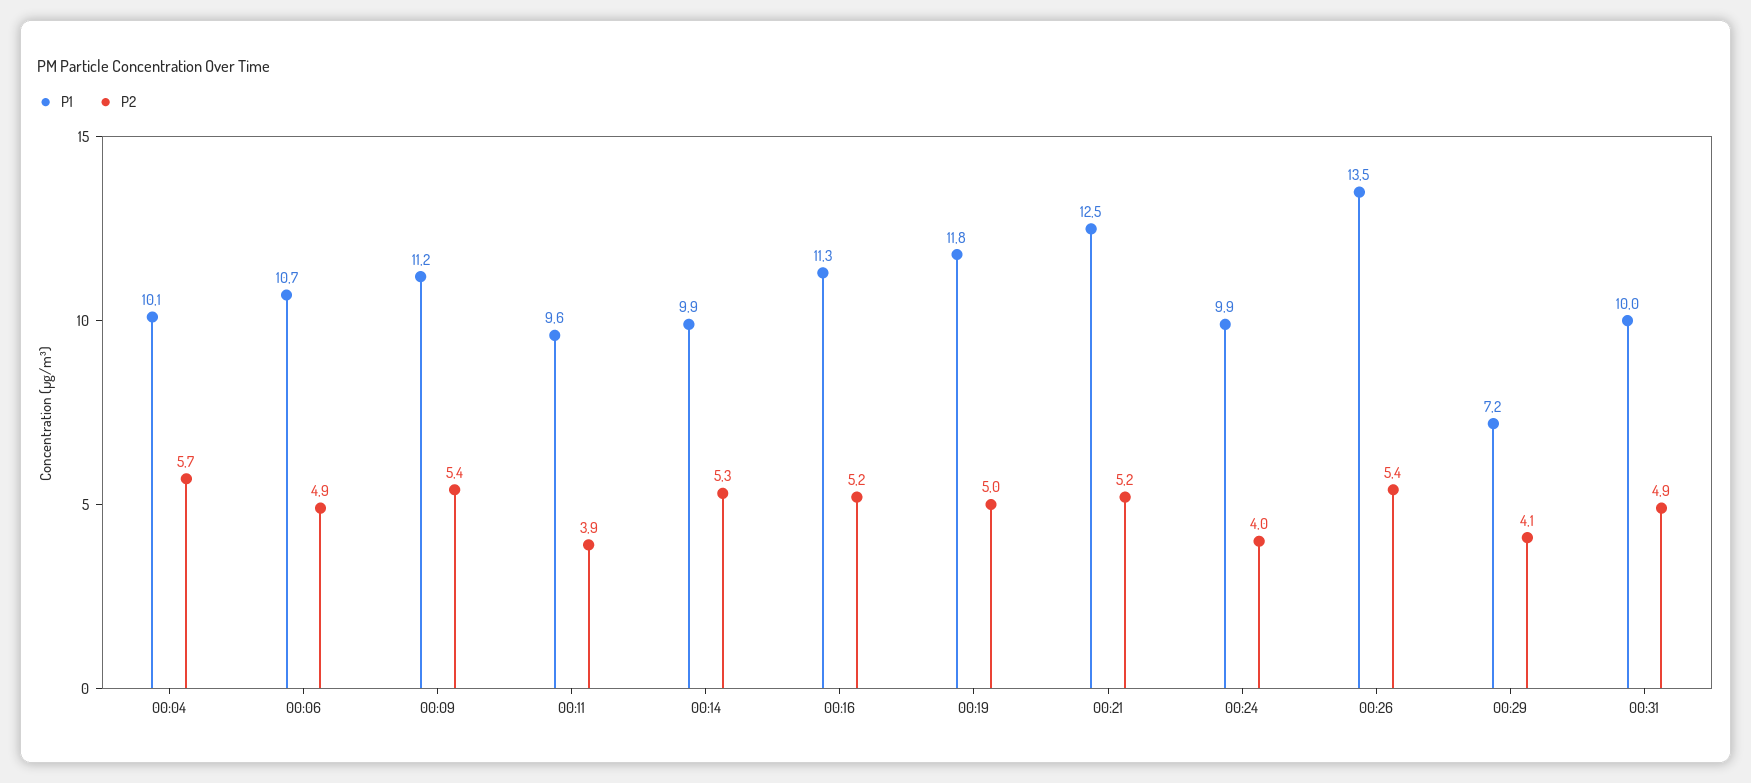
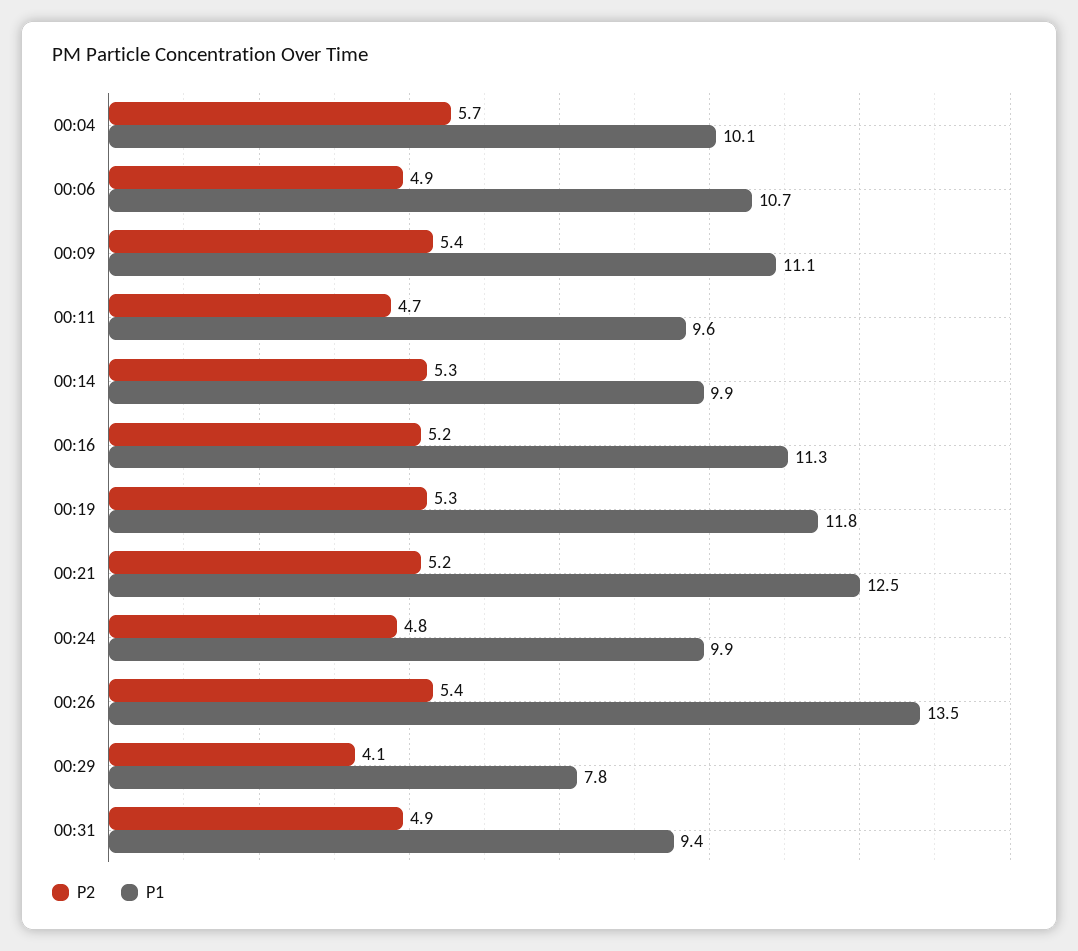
P1, 00:09: 11.2 -> 11.1
P2, 00:11: 3.9 -> 4.7
P2, 00:19: 5 -> 5.3
P2, 00:24: 4 -> 4.8
P1, 00:29: 7.2 -> 7.8
P1, 00:31: 10 -> 9.4

